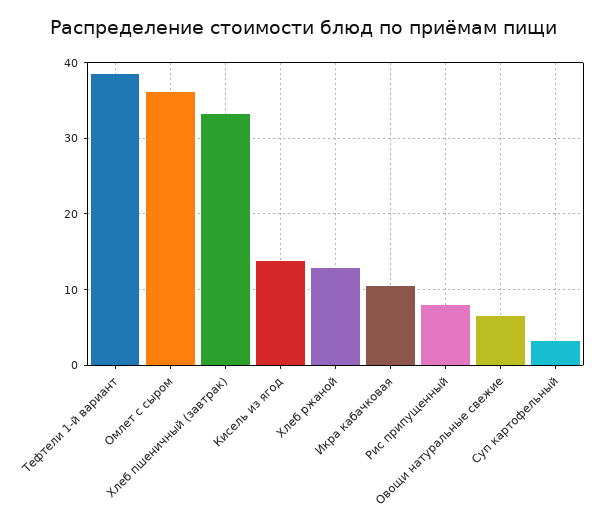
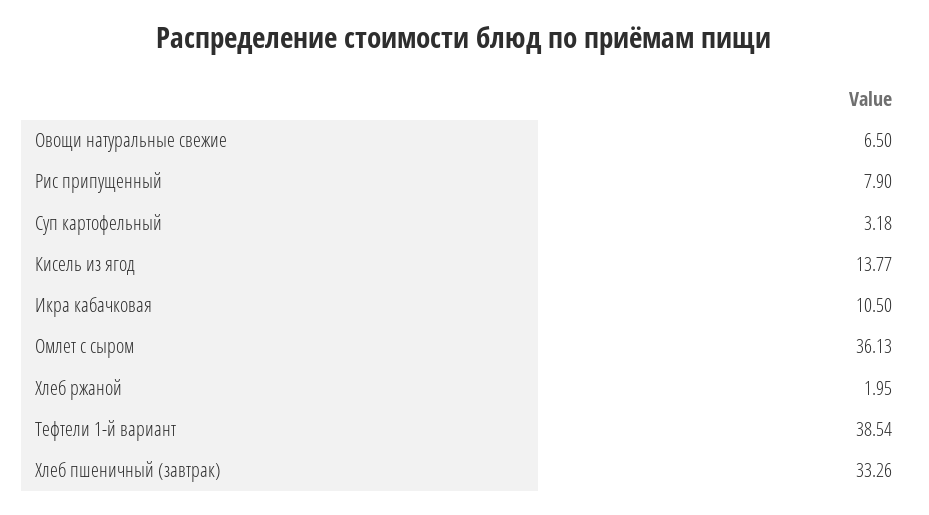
Хлеб ржаной: 13 -> 1.95

